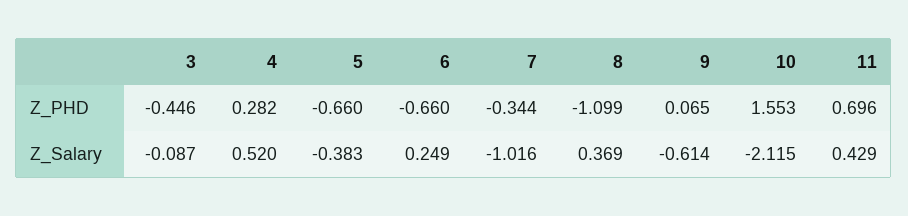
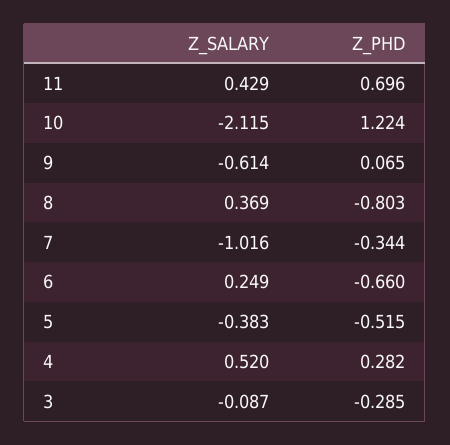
3, Z_PHD: -0.446 -> -0.285
5, Z_PHD: -0.66 -> -0.515
8, Z_PHD: -1.099 -> -0.803
10, Z_PHD: 1.553 -> 1.224

